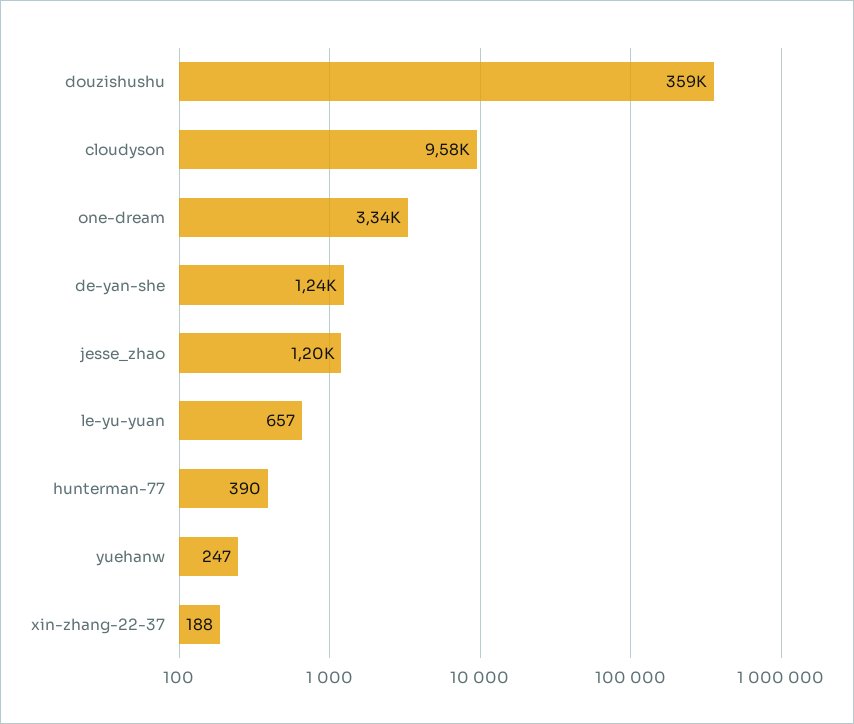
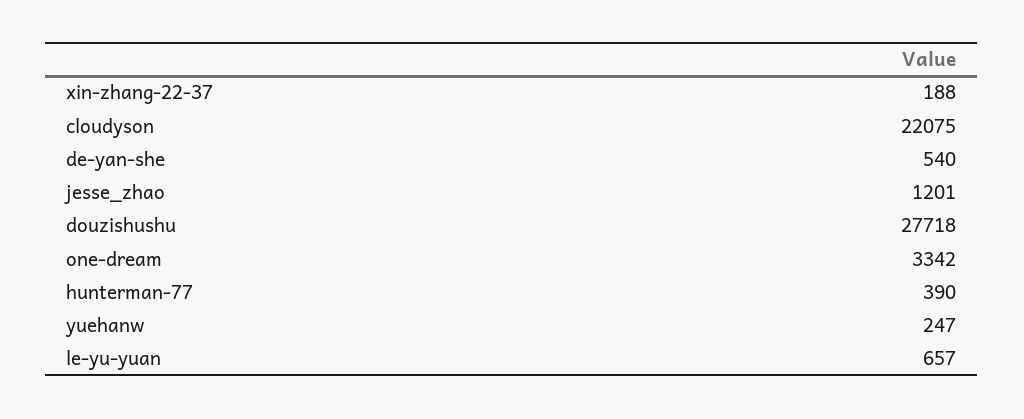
douzishushu: 359000 -> 27718
cloudyson: 9580 -> 22075
de-yan-she: 1240 -> 540

